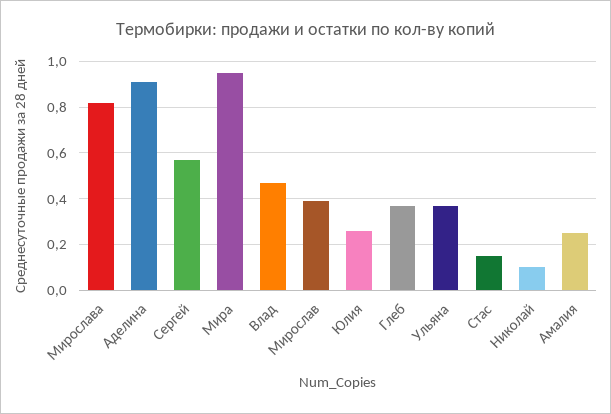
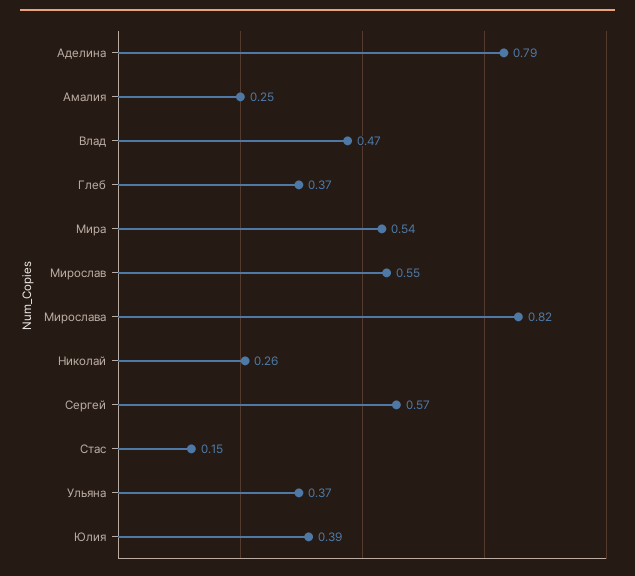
Аделина: 0.9 -> 0.79
Мира: 0.95 -> 0.54
Мирослав: 0.4 -> 0.55
Юлия: 0.25 -> 0.39
Николай: 0.1 -> 0.26

